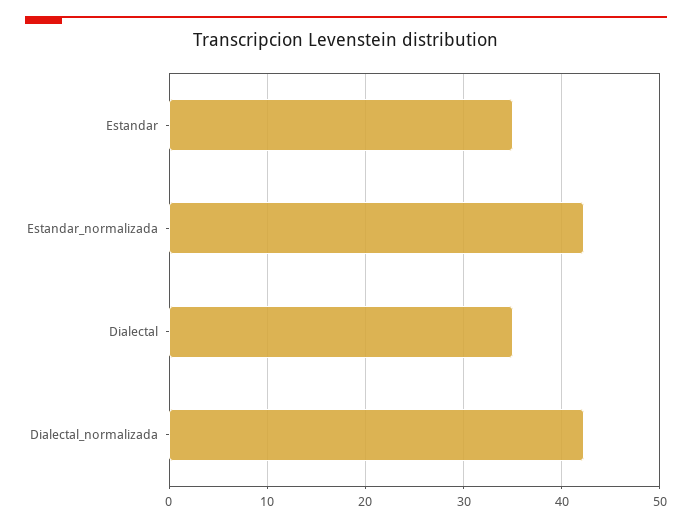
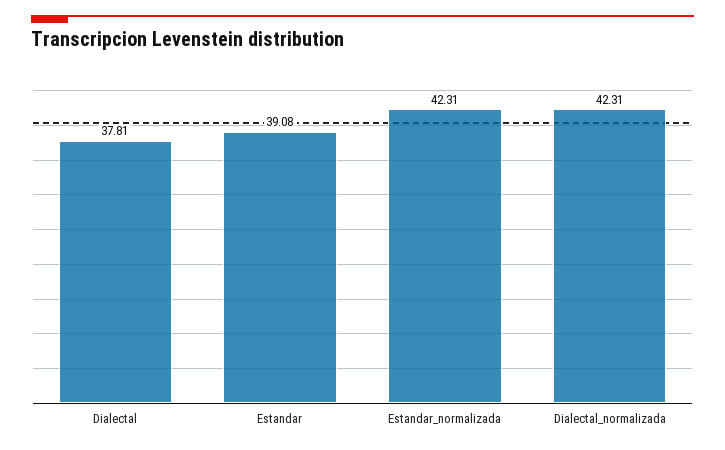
Estandar: 35 -> 39.08
Dialectal: 35 -> 37.81

